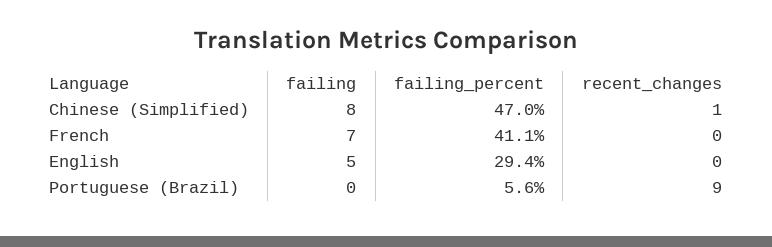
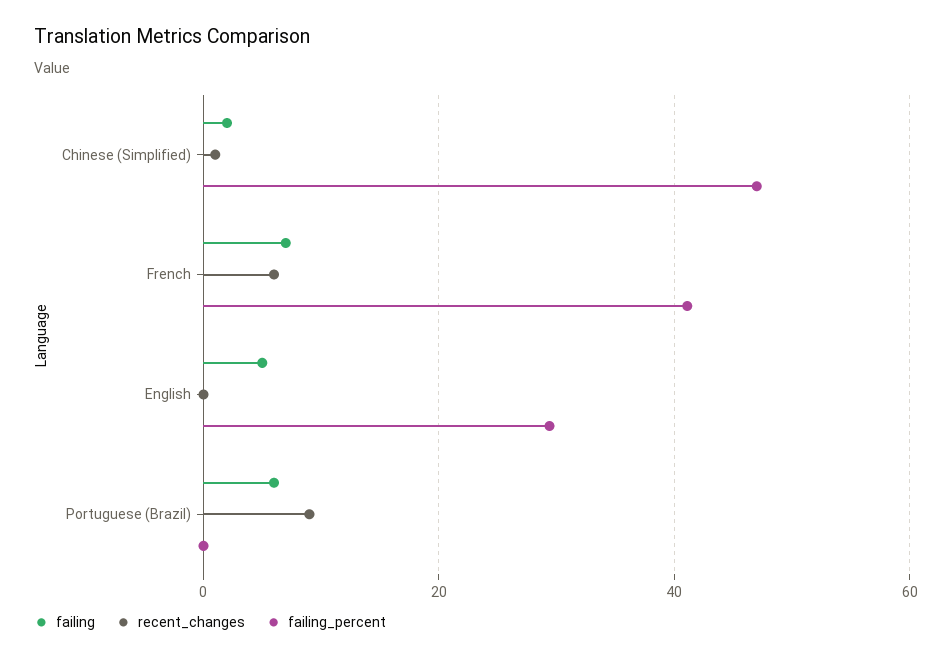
failing, Chinese (Simplified): 8 -> 2
recent_changes, French: 0 -> 6
failing, Portuguese (Brazil): 0 -> 6
failing_percent, Portuguese (Brazil): 5.6 -> 0

